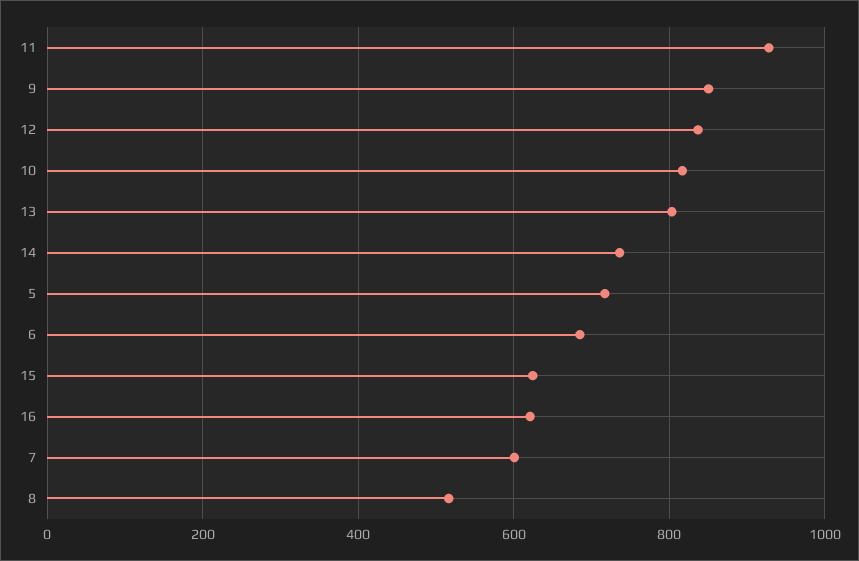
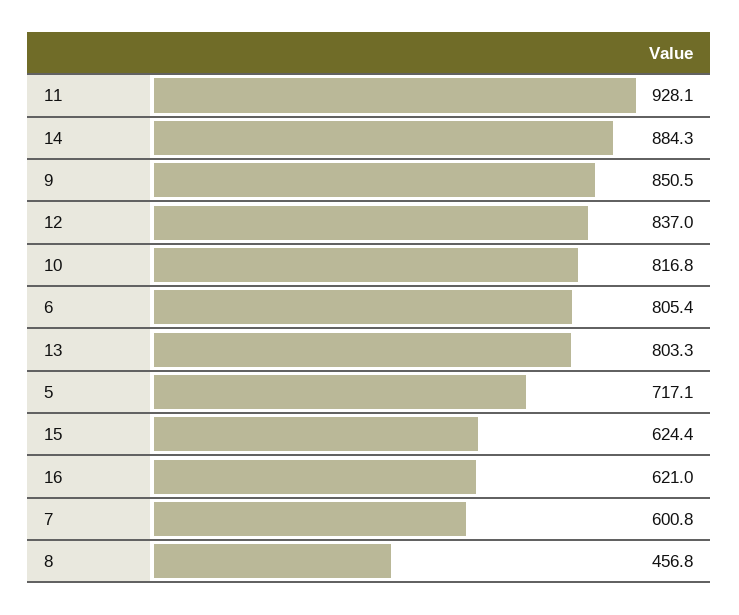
14: 740 -> 884.3
6: 680 -> 805.4
8: 520 -> 456.8

